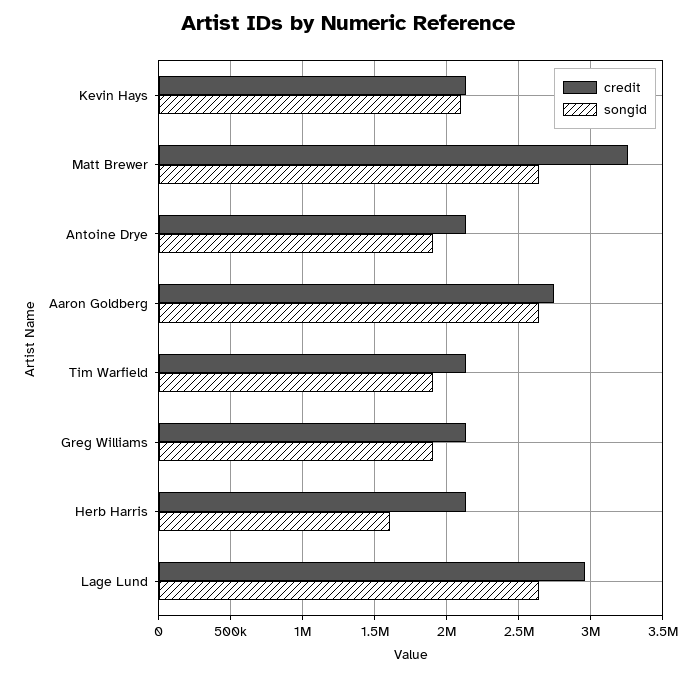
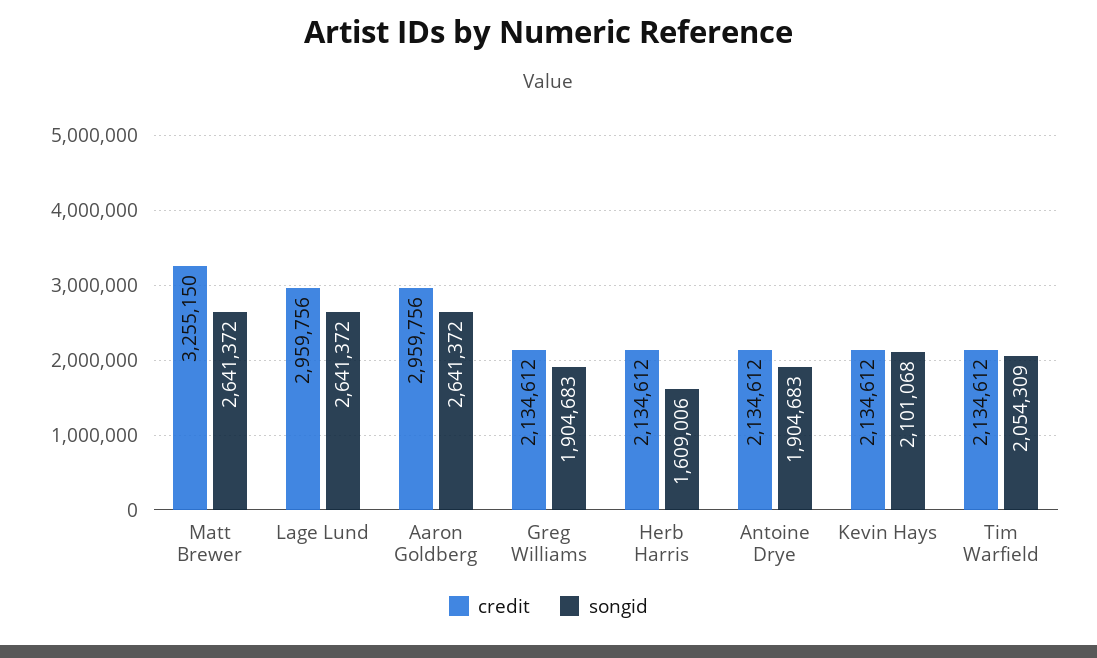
credit, Aaron Goldberg: 2750000 -> 2959756
songid, Tim Warfield: 1900000 -> 2054309

